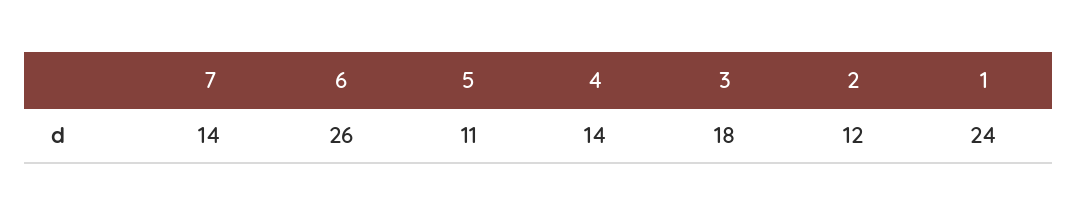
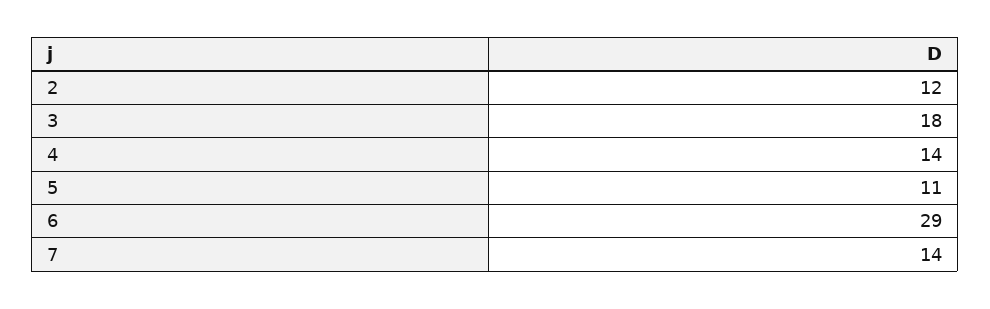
6: 26 -> 29
1: 24 -> none

